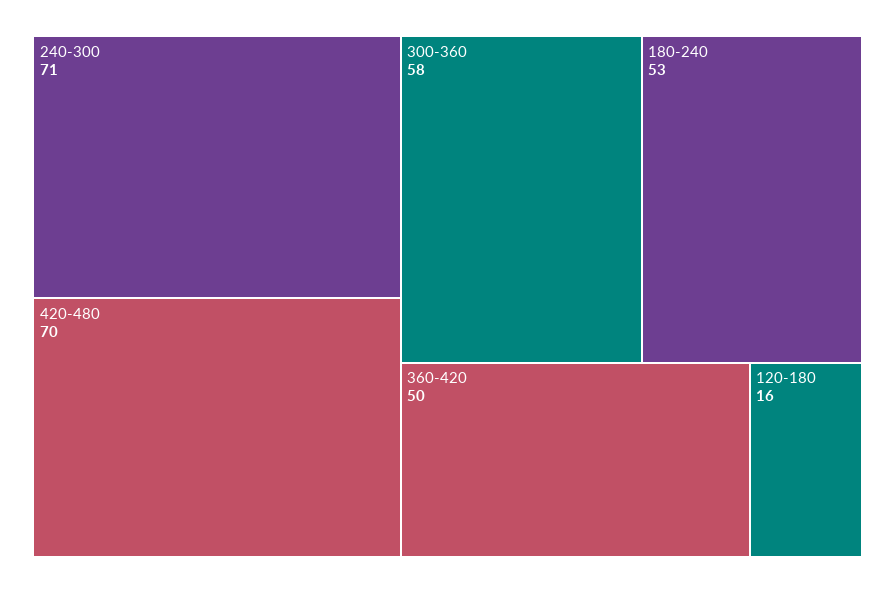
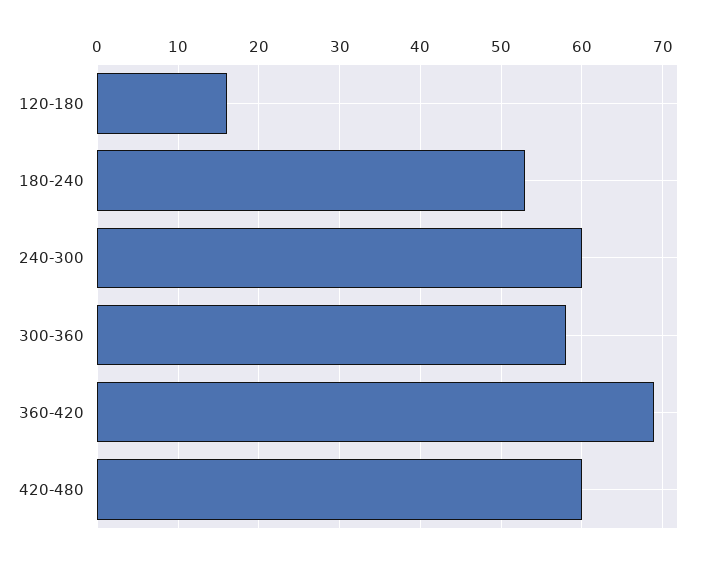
240-300: 71 -> 60
420-480: 70 -> 60
360-420: 50 -> 69

